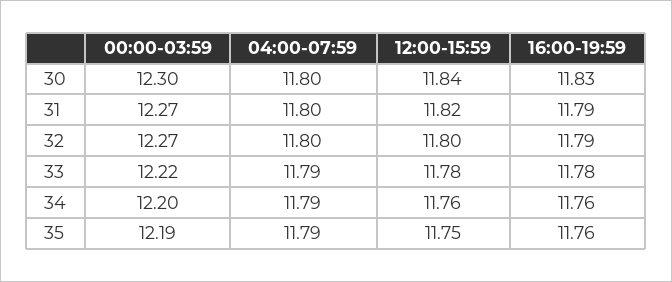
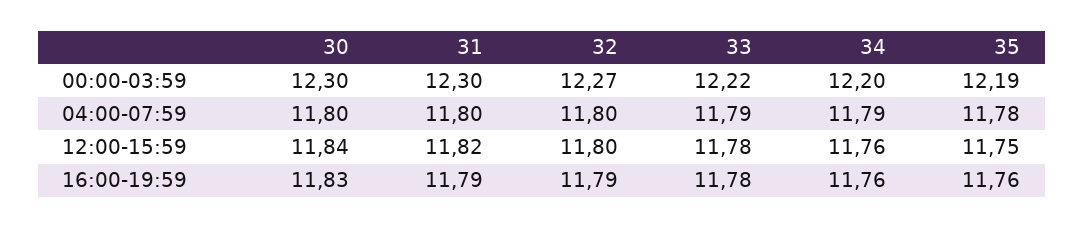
00:00-03:59, 31: 12.27 -> 12.3
04:00-07:59, 35: 11.79 -> 11.78

